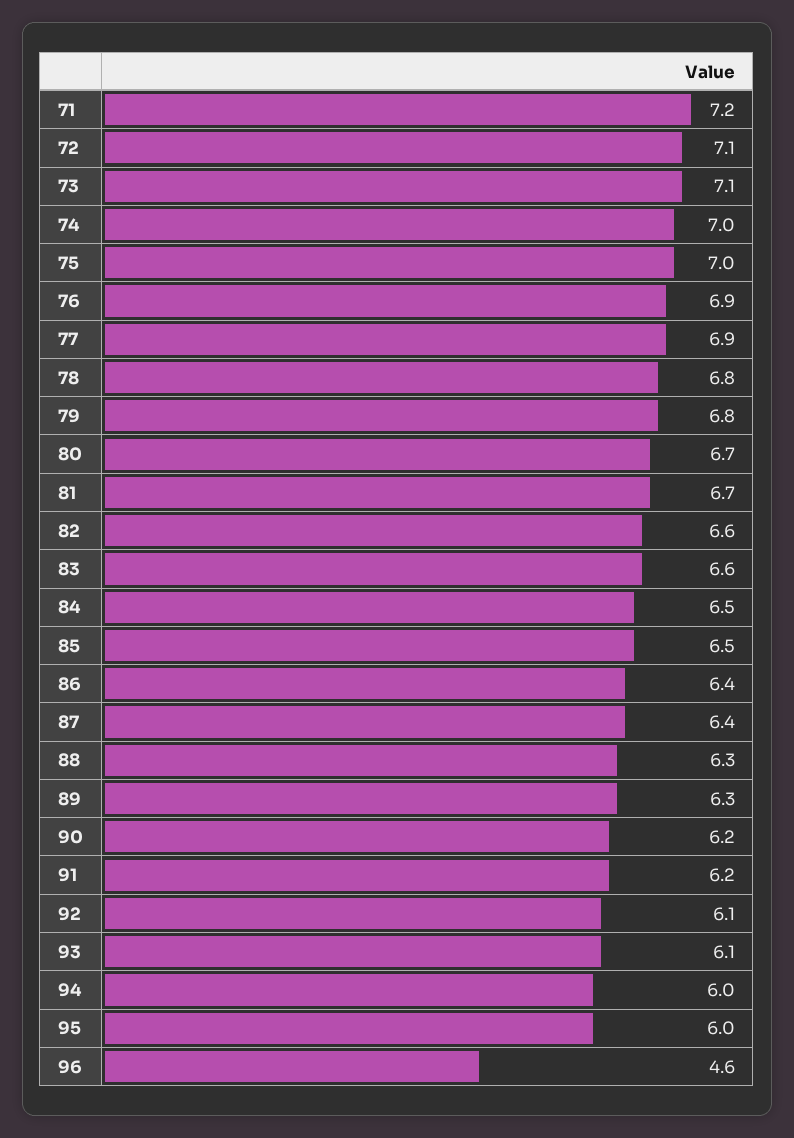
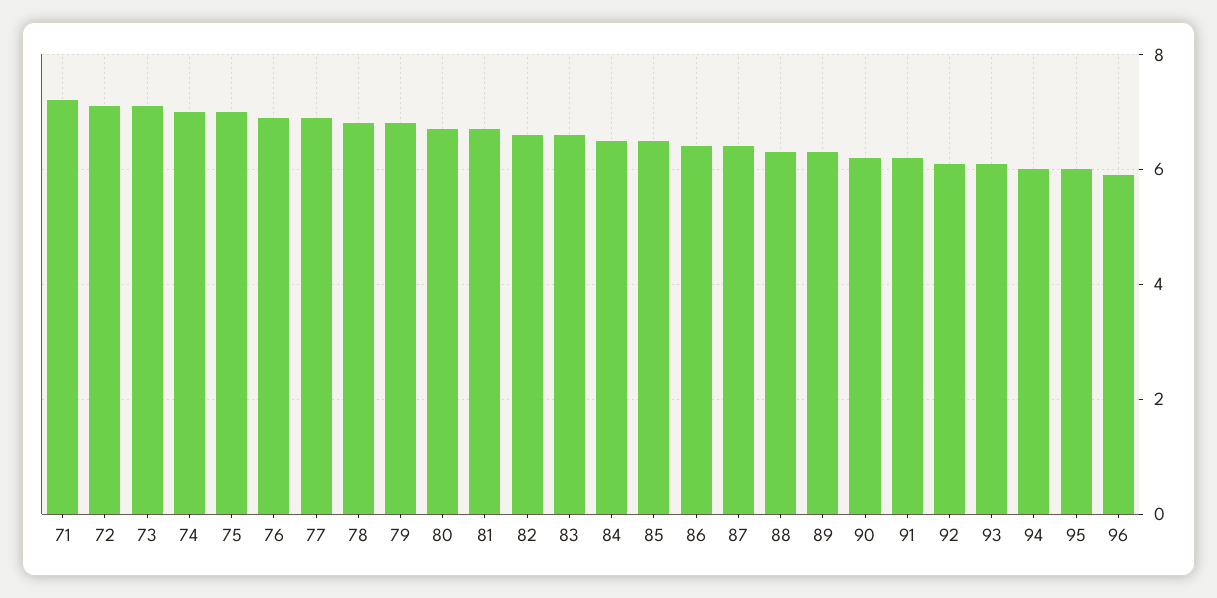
96: 4.6 -> 6

